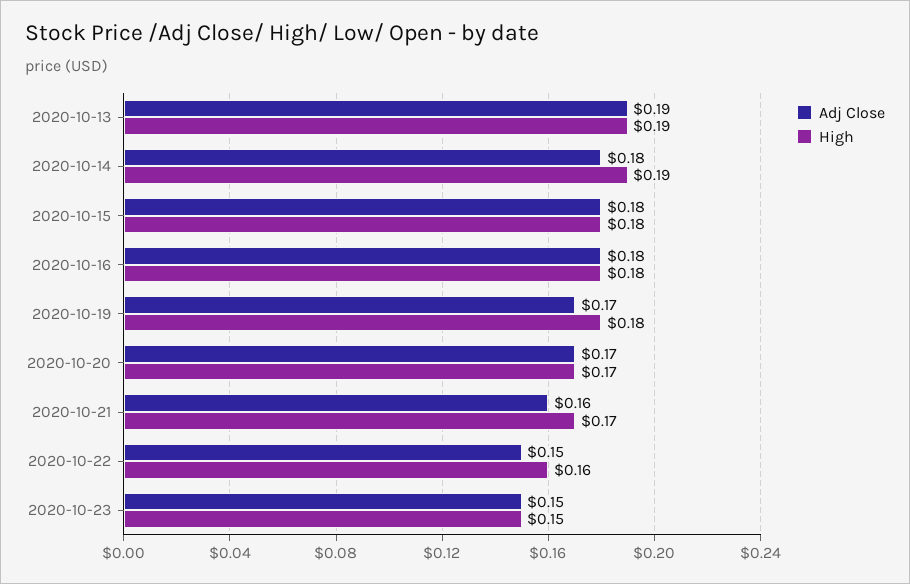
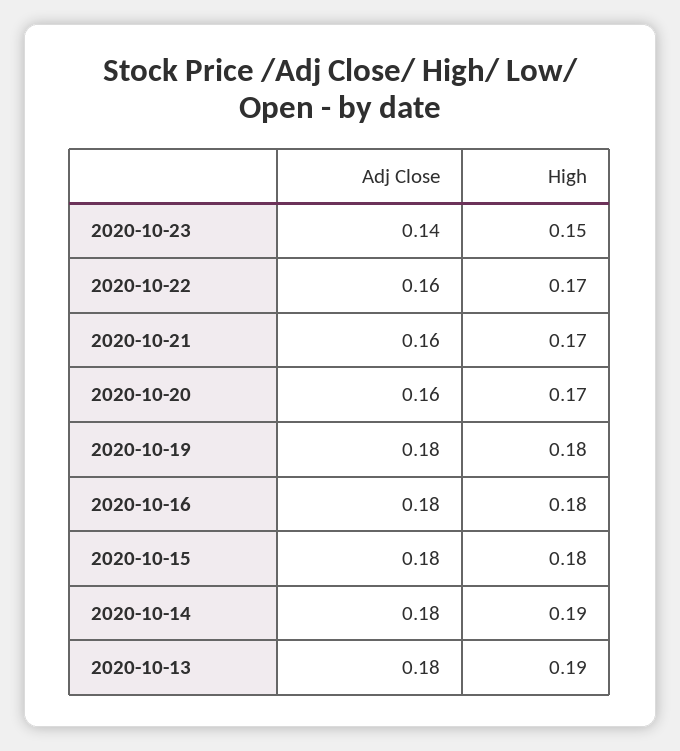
Adj Close, 2020-10-13: 0.19 -> 0.18
Adj Close, 2020-10-19: 0.17 -> 0.18
Adj Close, 2020-10-20: 0.17 -> 0.16
Adj Close, 2020-10-22: 0.15 -> 0.16
High, 2020-10-22: 0.16 -> 0.17
Adj Close, 2020-10-23: 0.15 -> 0.14

